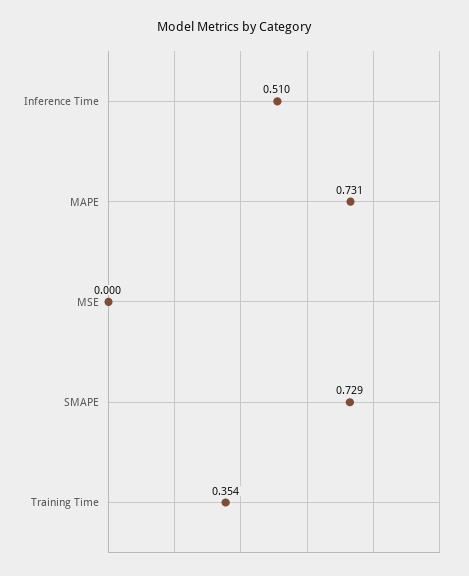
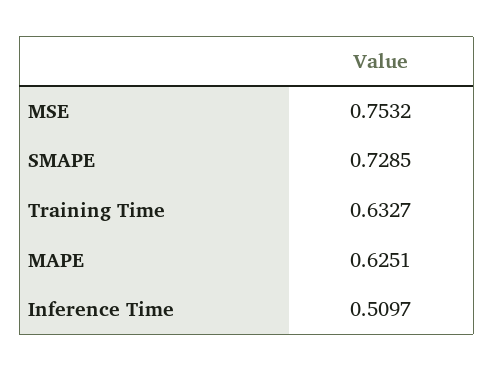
MAPE: 0.731 -> 0.6251
MSE: 0 -> 0.7532
Training Time: 0.354 -> 0.6327

